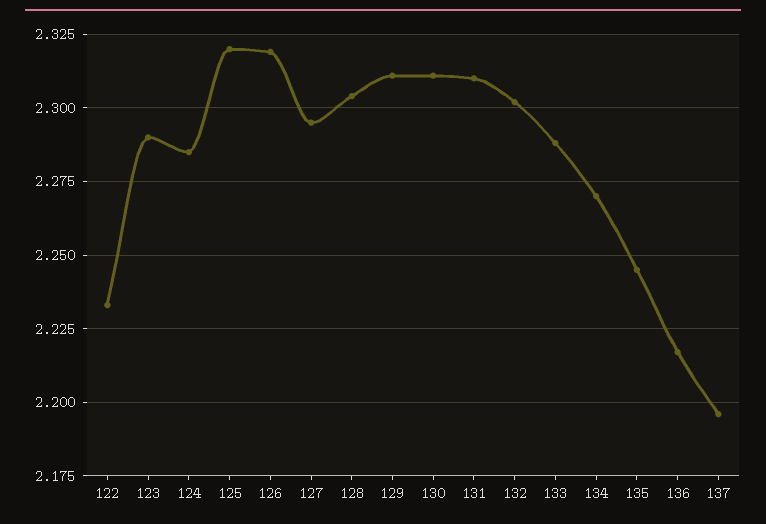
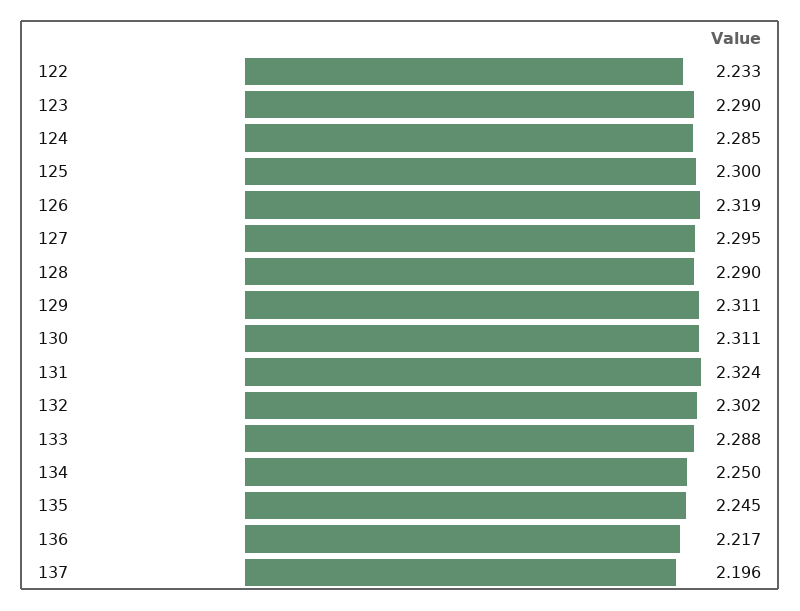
125: 2.32 -> 2.3
128: 2.305 -> 2.29
131: 2.31 -> 2.324
134: 2.27 -> 2.25

